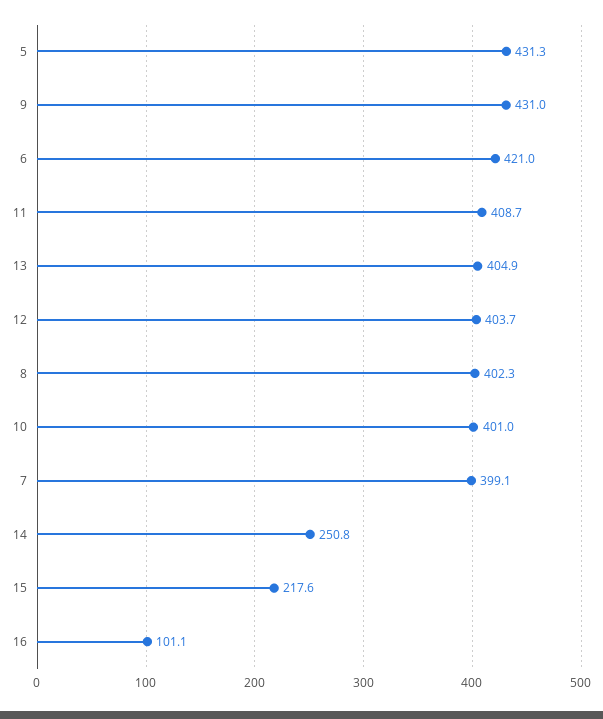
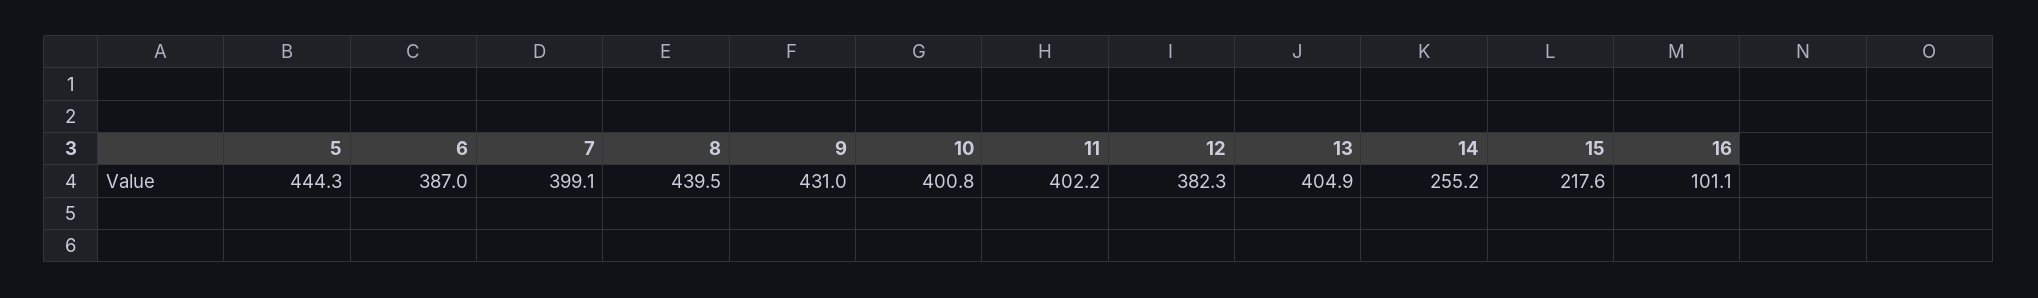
5: 431.3 -> 444.3
6: 421 -> 387
11: 408.7 -> 402.2
12: 403.7 -> 382.3
8: 402.3 -> 439.5
10: 401 -> 400.8
14: 250.8 -> 255.2

